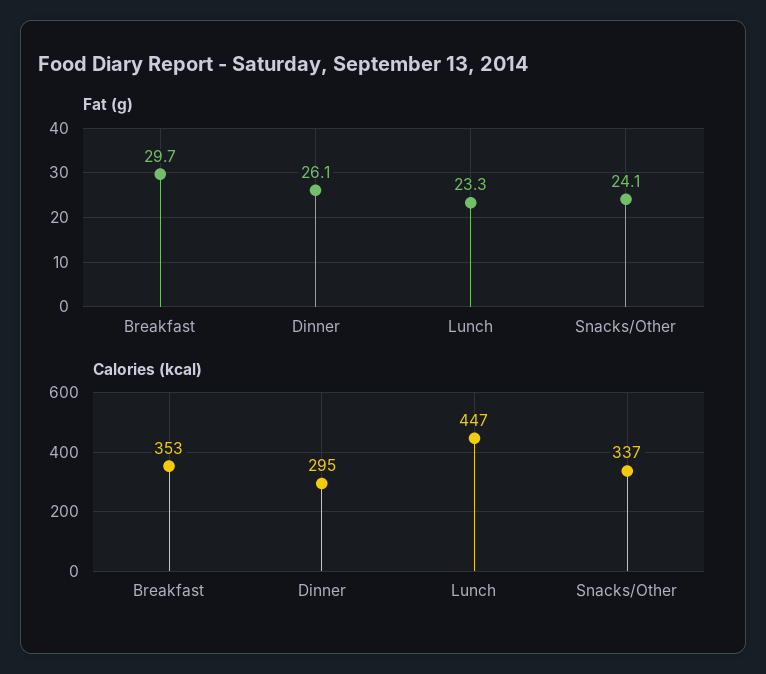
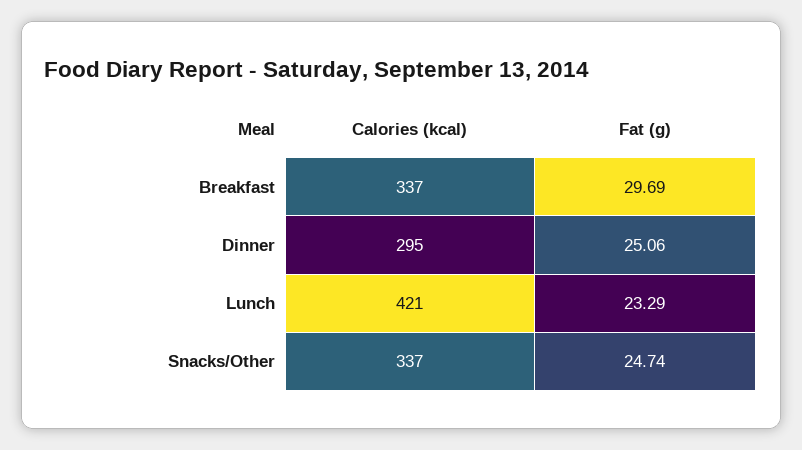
Fat (g), Dinner: 26.1 -> 25.06
Fat (g), Snacks/Other: 24.1 -> 24.74
Calories (kcal), Breakfast: 353 -> 337
Calories (kcal), Lunch: 447 -> 421

